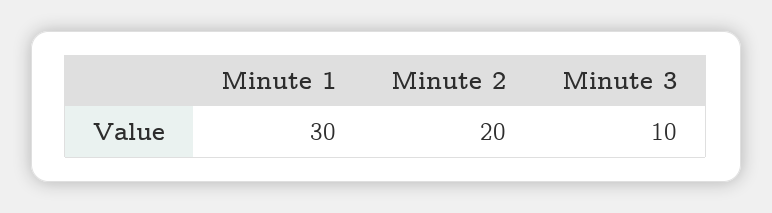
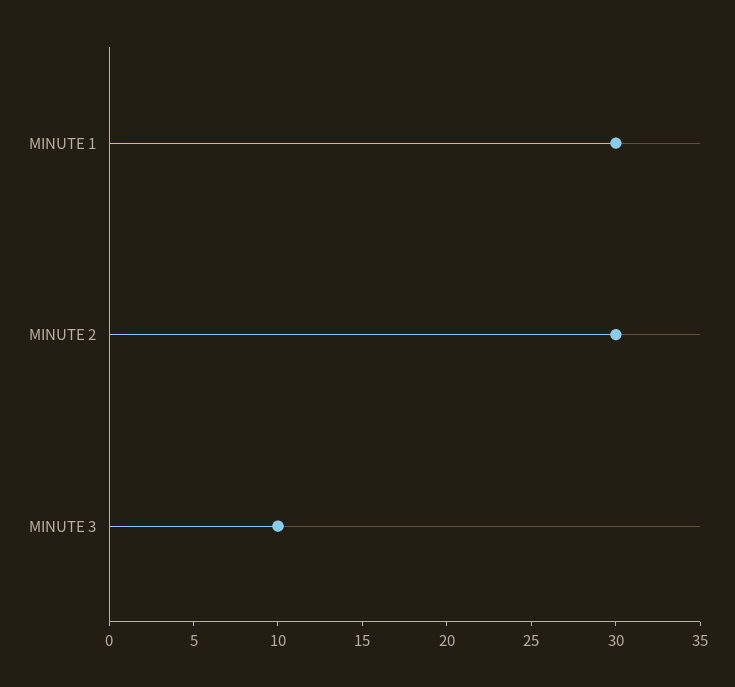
Minute 2: 20 -> 30

